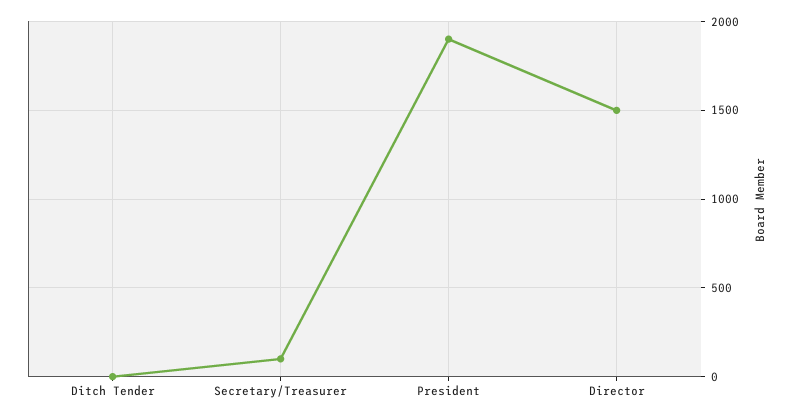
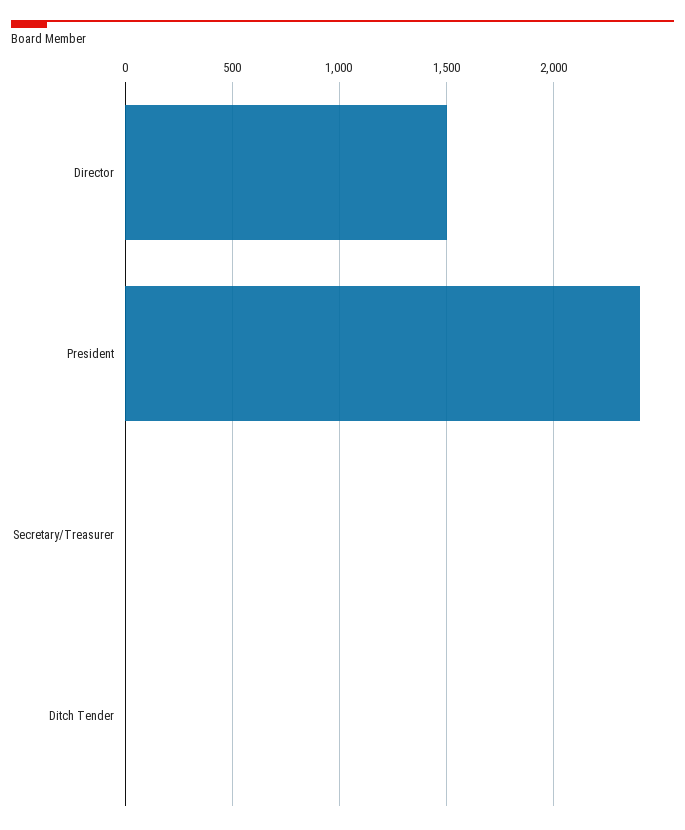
Secretary/Treasurer: 100 -> 0
President: 1900 -> 2400

